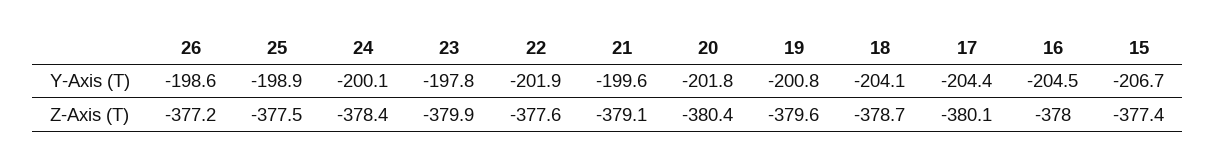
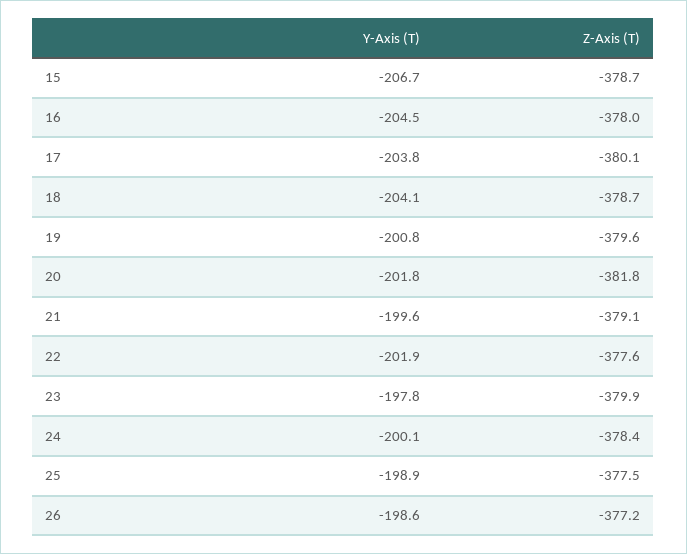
17, Y-Axis (T): -204.4 -> -203.8
20, Z-Axis (T): -380.4 -> -381.8
15, Z-Axis (T): -377.4 -> -378.7

